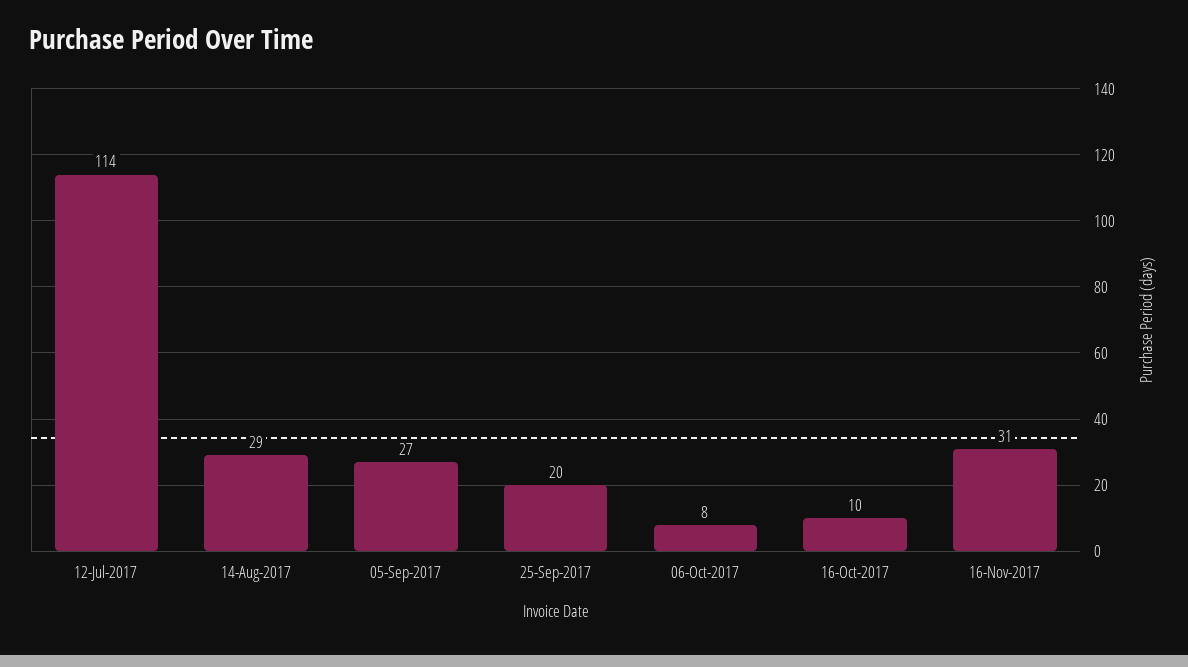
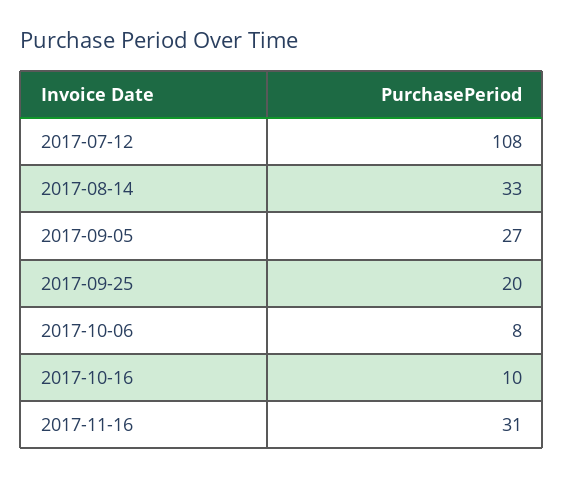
12-Jul-2017: 114 -> 108
14-Aug-2017: 29 -> 33

